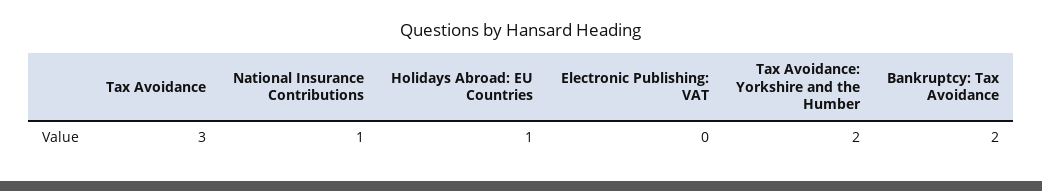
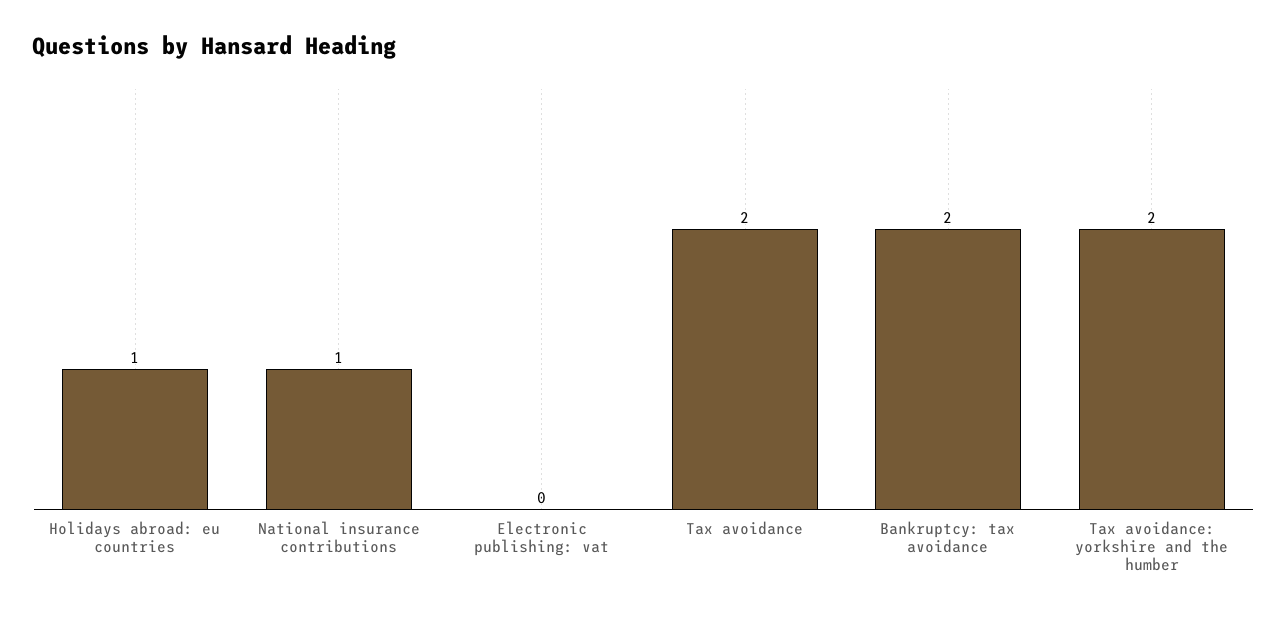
Tax Avoidance: 3 -> 2

